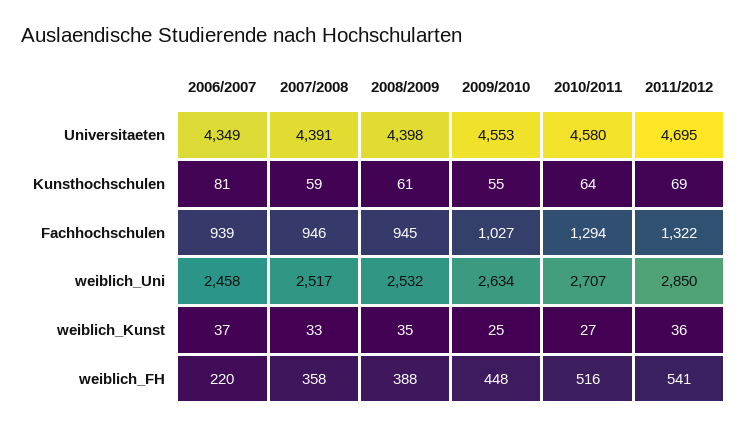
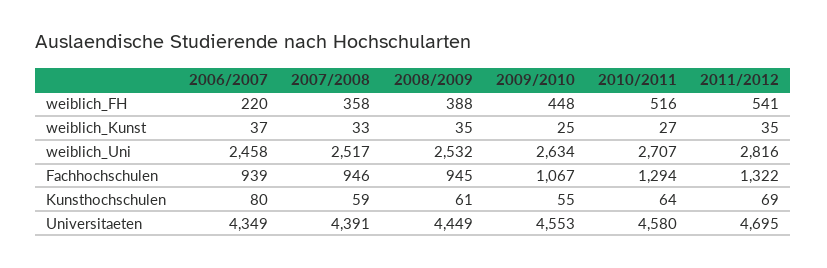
2008/2009, Universitaeten: 4398 -> 4449
2006/2007, Kunsthochschulen: 81 -> 80
2009/2010, Fachhochschulen: 1027 -> 1067
2011/2012, weiblich_Uni: 2850 -> 2816
2011/2012, weiblich_Kunst: 36 -> 35

